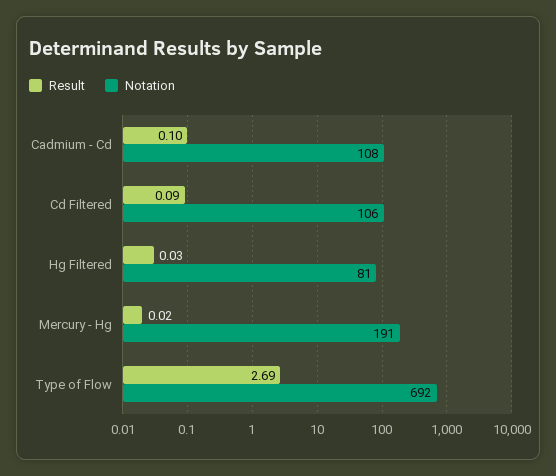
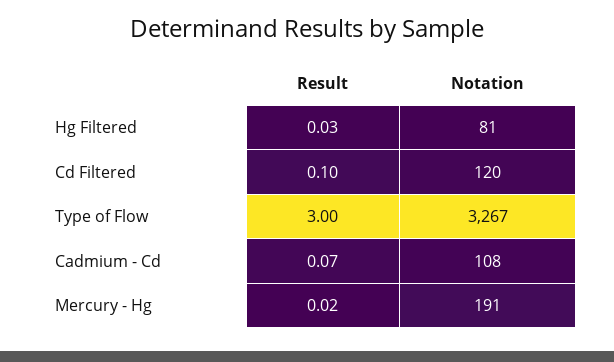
Result, Cadmium - Cd: 0.1 -> 0.07
Result, Cd Filtered: 0.09 -> 0.1
Notation, Cd Filtered: 106 -> 120
Result, Type of Flow: 2.69 -> 3
Notation, Type of Flow: 692 -> 3267

